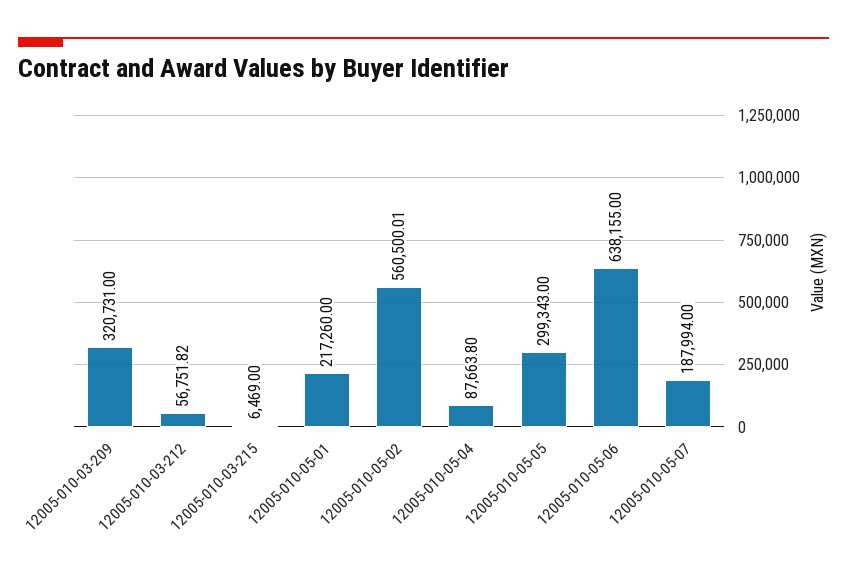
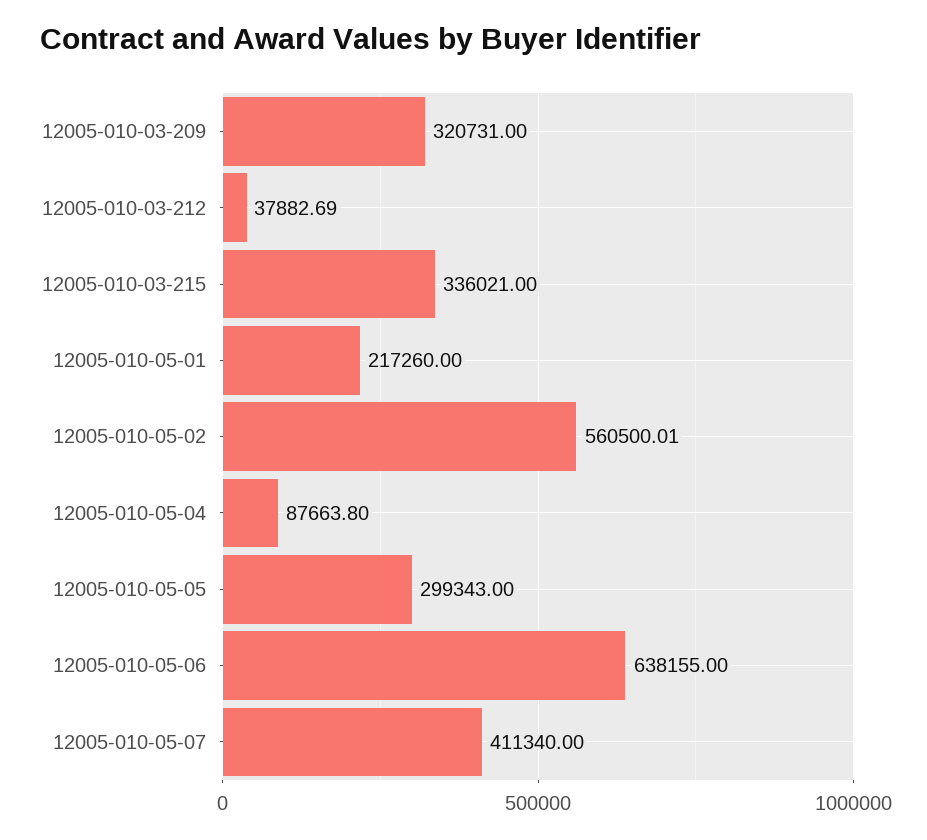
12005-010-03-212: 56751.82 -> 37882.69
12005-010-03-215: 6469 -> 336021
12005-010-05-07: 187994 -> 411340

